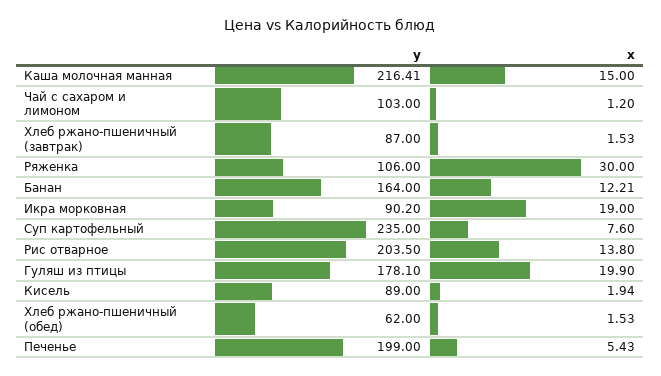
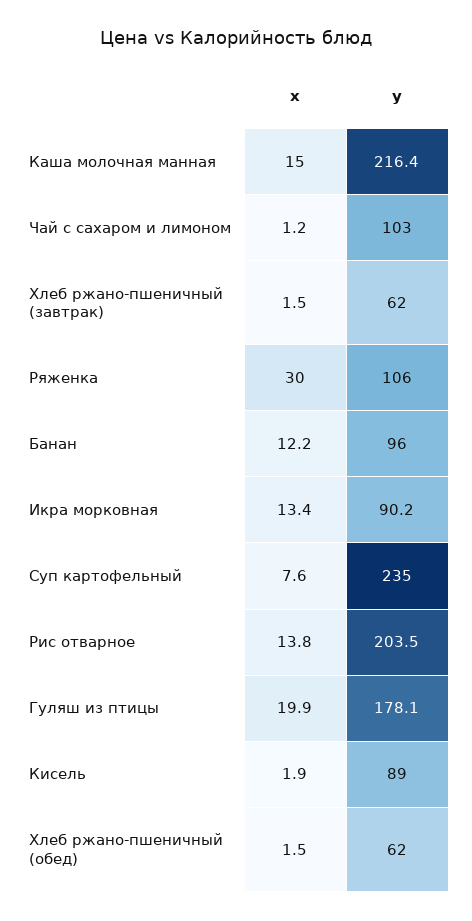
y, Хлеб ржано-пшеничный (завтрак): 87 -> 62
y, Банан: 164 -> 96
x, Икра морковная: 19 -> 13.4
y, Печенье: 199 -> none
x, Печенье: 5.43 -> none

